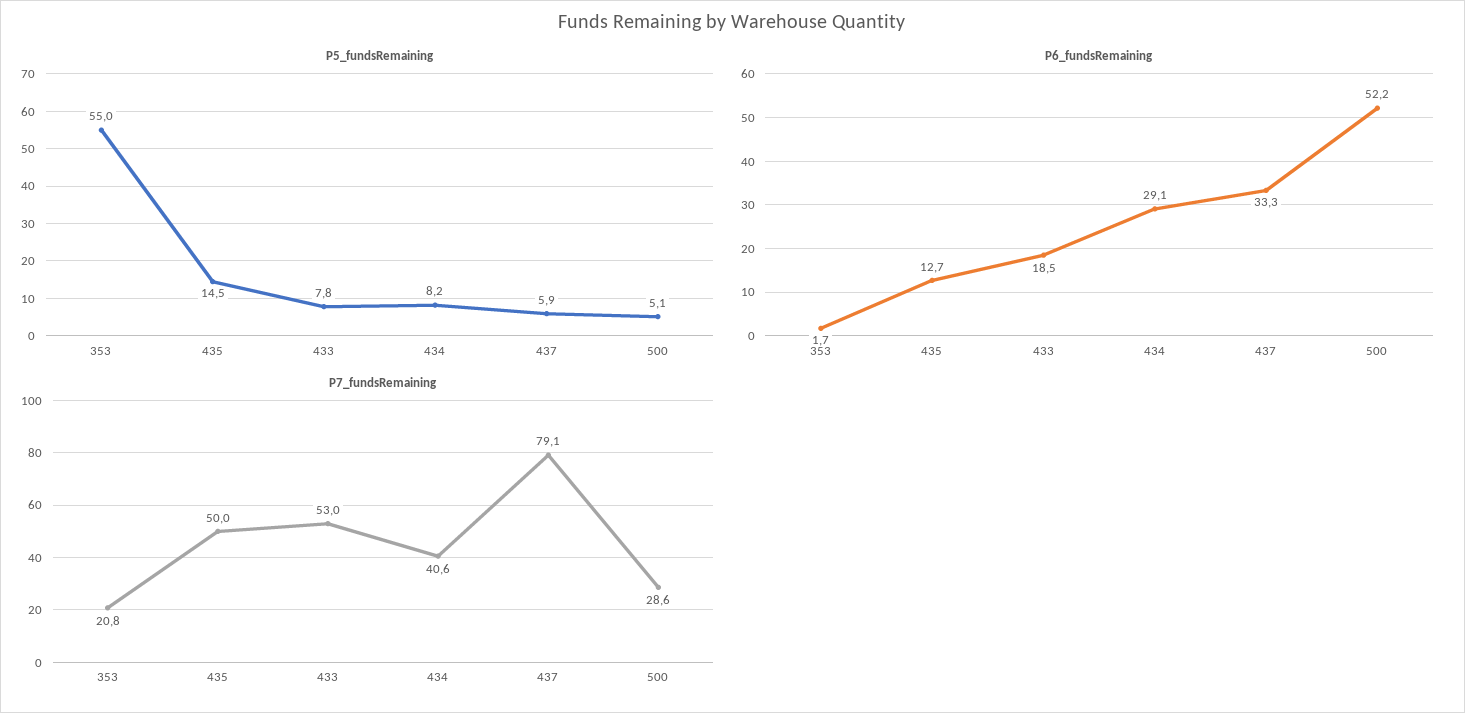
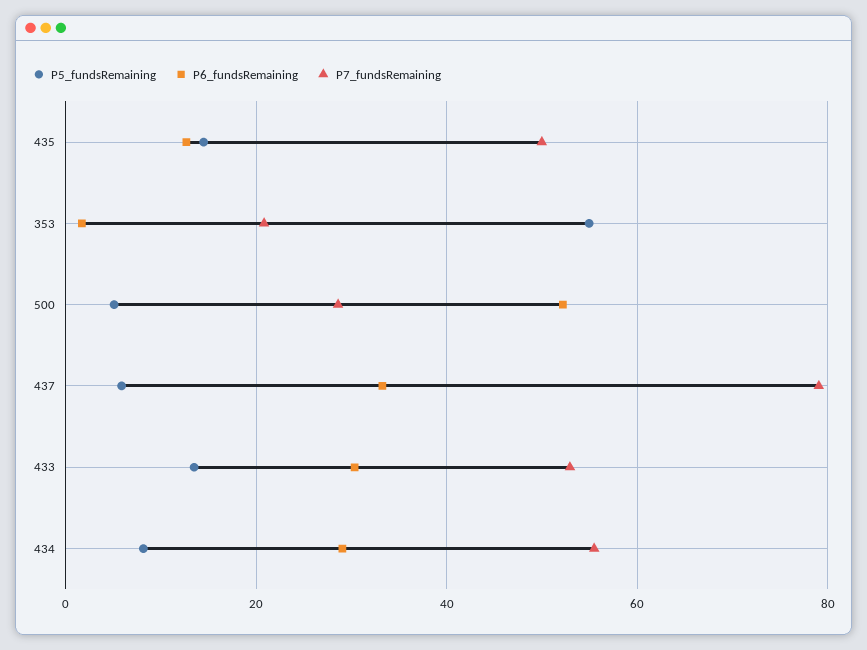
P5_fundsRemaining, 433: 7.8 -> 14
P6_fundsRemaining, 433: 18.5 -> 30
P7_fundsRemaining, 434: 40.6 -> 56

